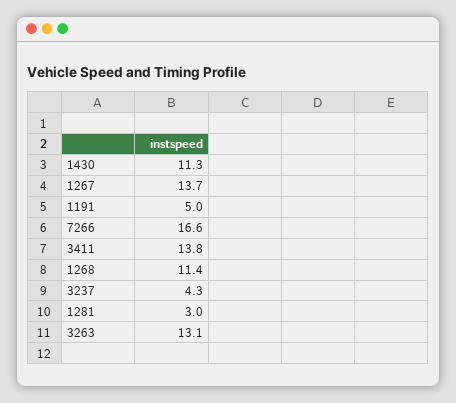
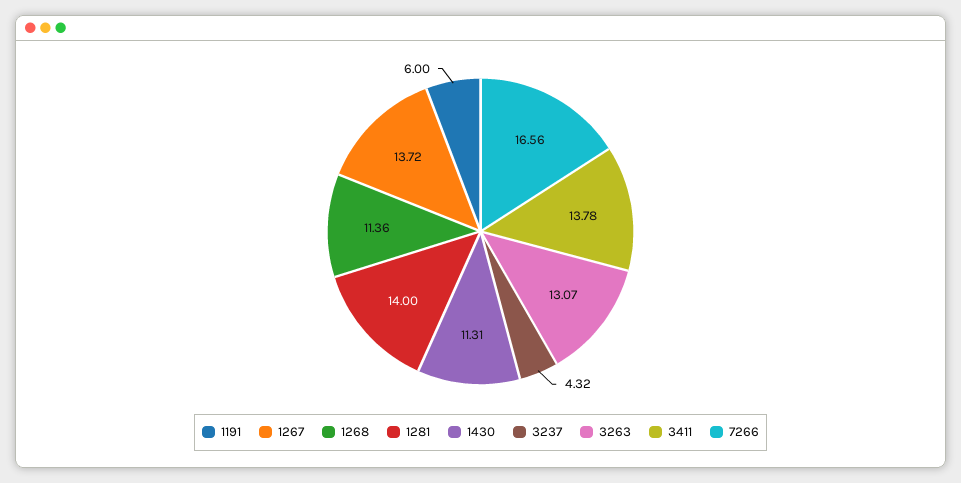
1191: 5 -> 6
1281: 3 -> 14

